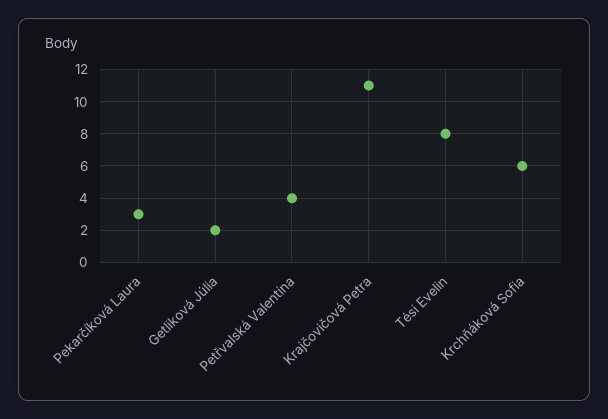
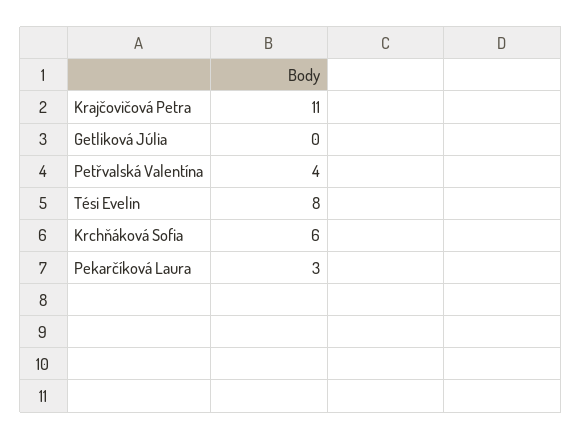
Getliková Júlia: 2 -> 0

